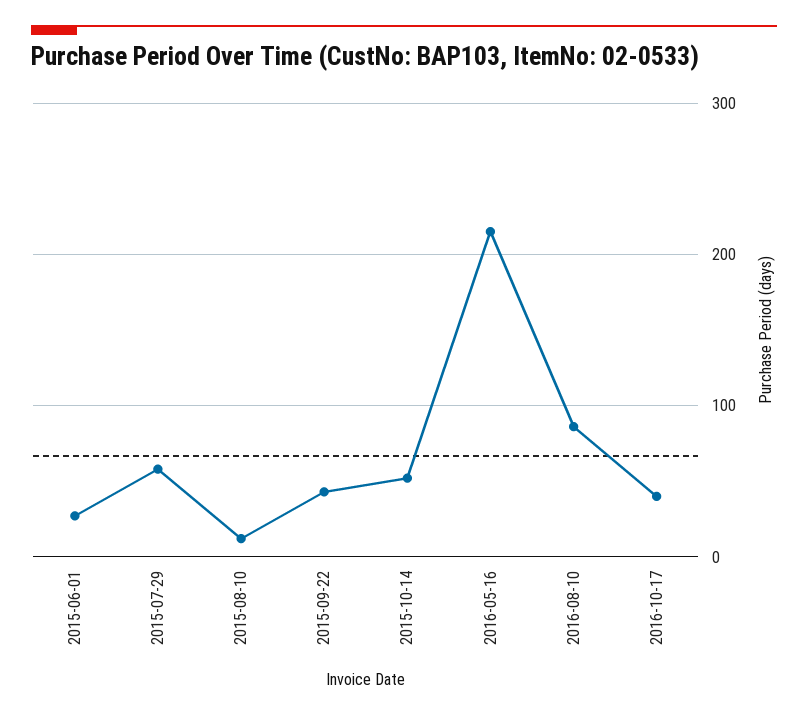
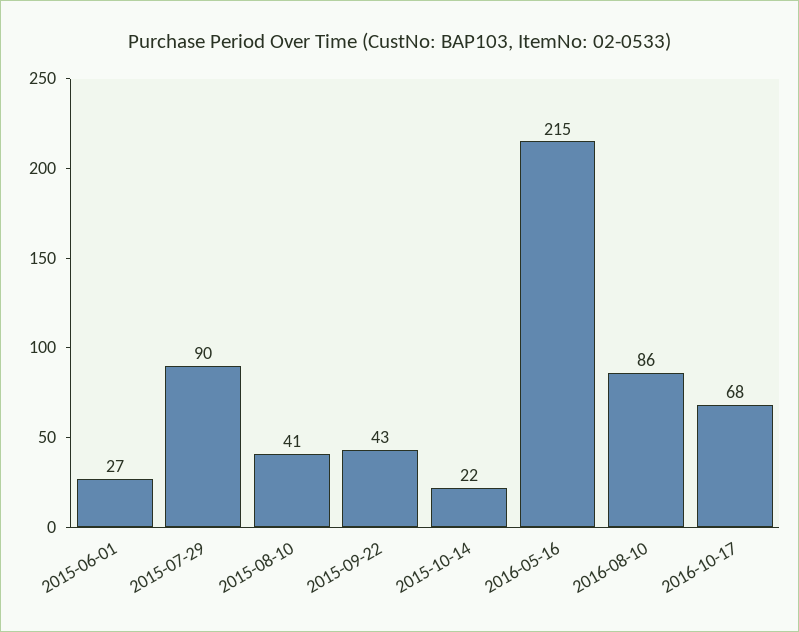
2015-07-29: 60 -> 90
2015-08-10: 10 -> 41
2015-10-14: 50 -> 22
2016-10-17: 40 -> 68

